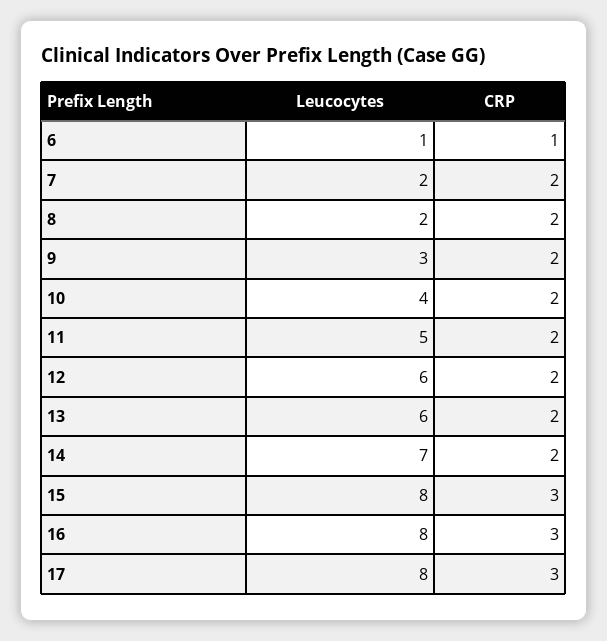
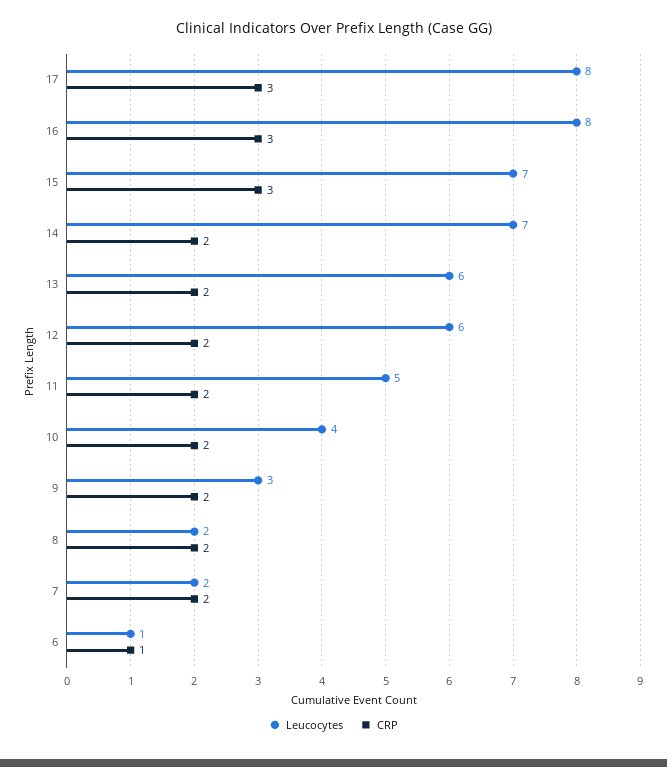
Leucocytes, 15: 8 -> 7

